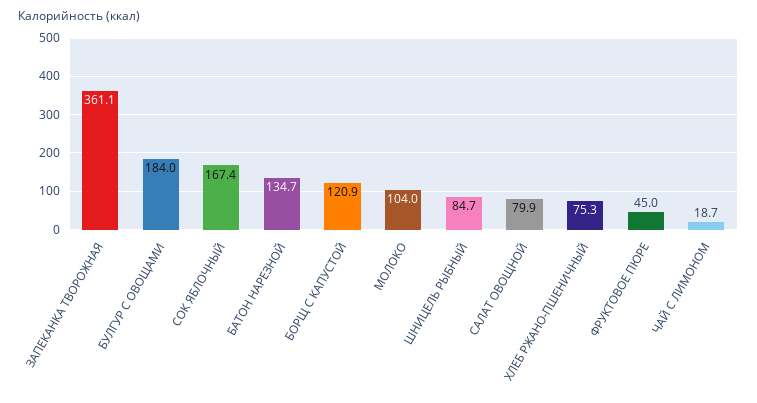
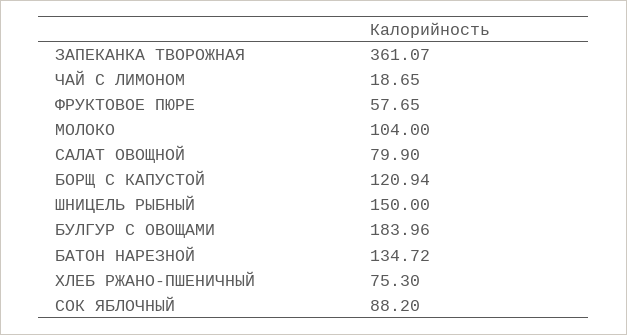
СОК ЯБЛОЧНЫЙ: 167.4 -> 88.2
ШНИЦЕЛЬ РЫБНЫЙ: 84.7 -> 150
ФРУКТОВОЕ ПЮРЕ: 45 -> 57.65

